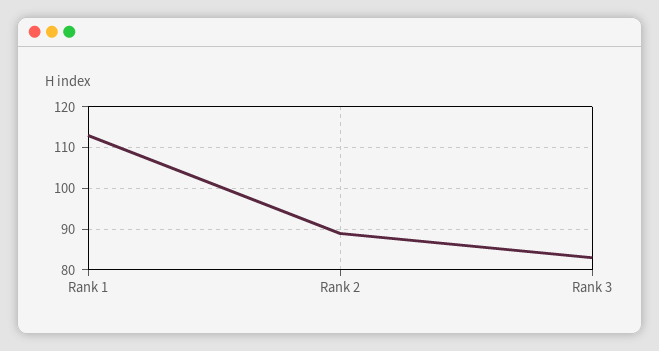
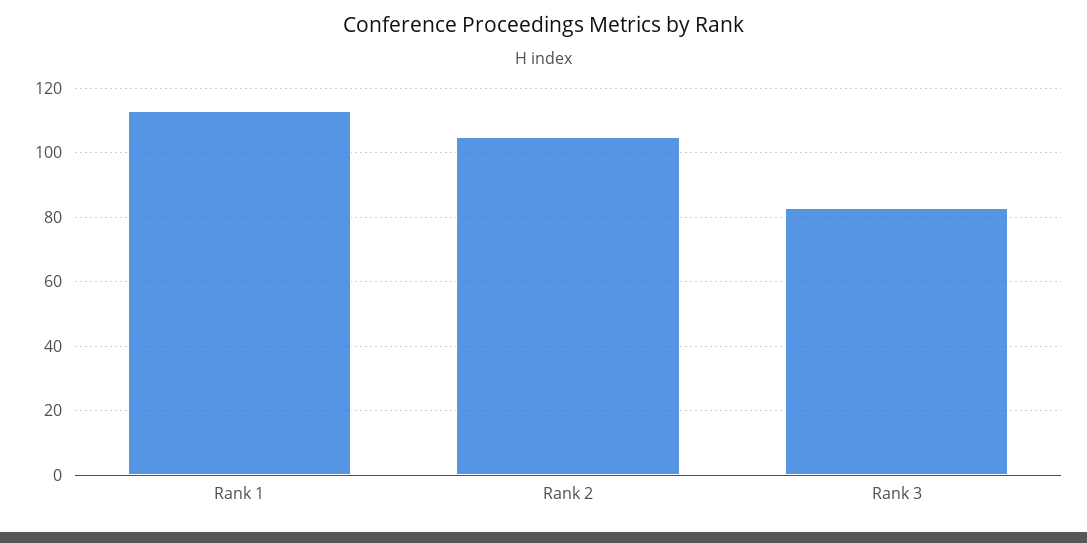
Rank 2: 90 -> 105

